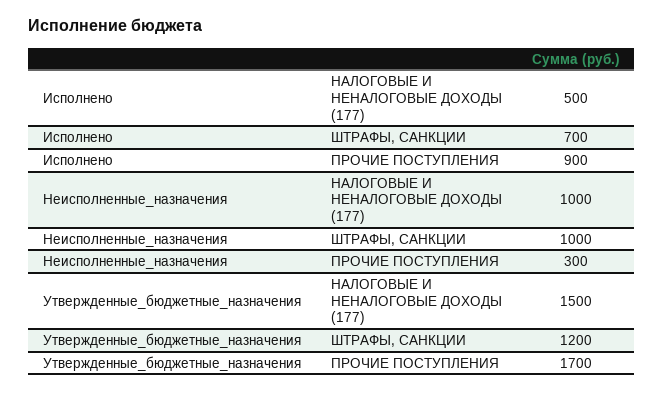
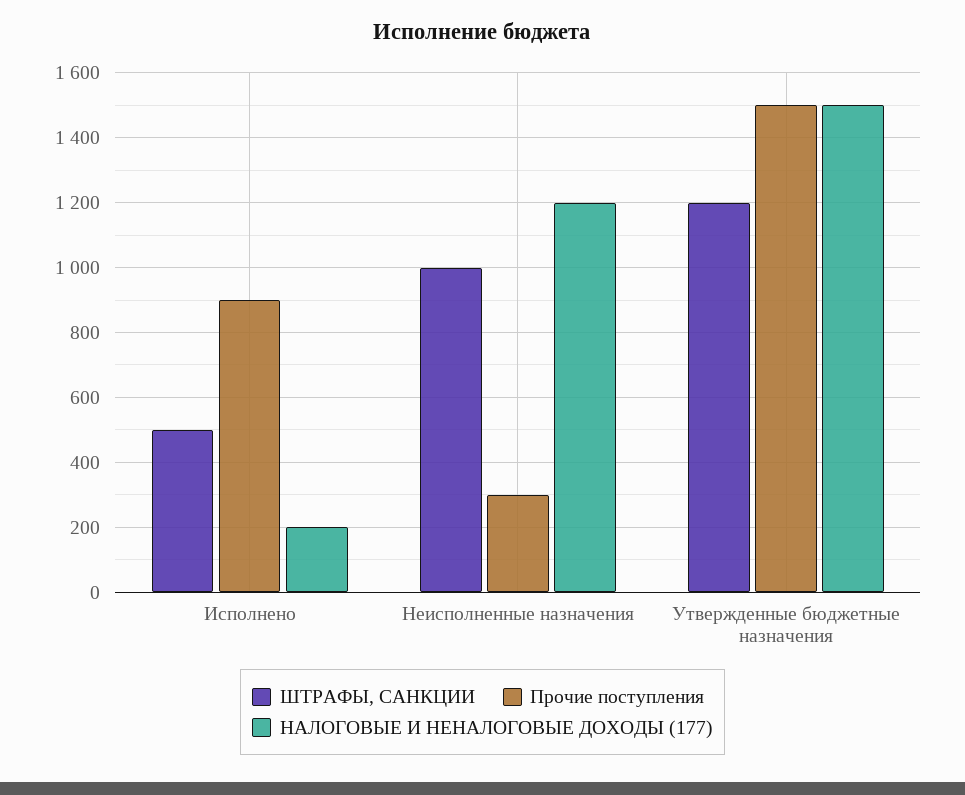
НАЛОГОВЫЕ И НЕНАЛОГОВЫЕ ДОХОДЫ (177), Исполнено: 500 -> 200
ШТРАФЫ, САНКЦИИ, Исполнено: 700 -> 500
НАЛОГОВЫЕ И НЕНАЛОГОВЫЕ ДОХОДЫ (177), Неисполненные_назначения: 1000 -> 1200
ПРОЧИЕ ПОСТУПЛЕНИЯ, Утвержденные_бюджетные_назначения: 1700 -> 1500

